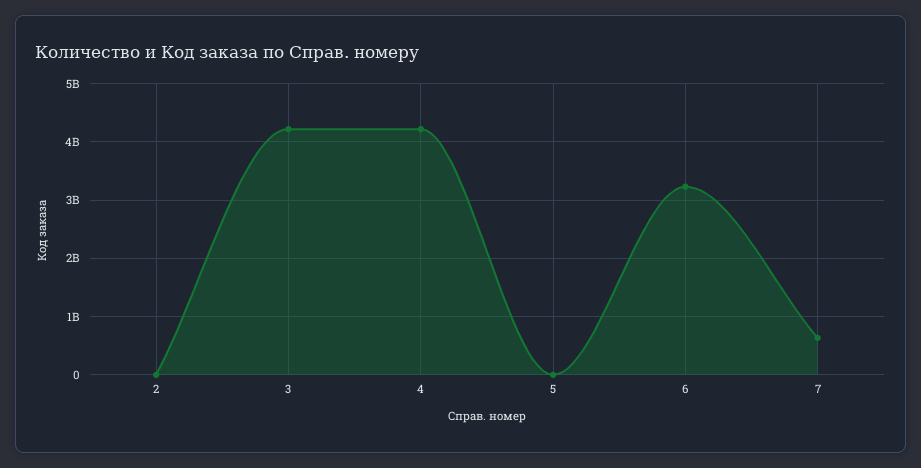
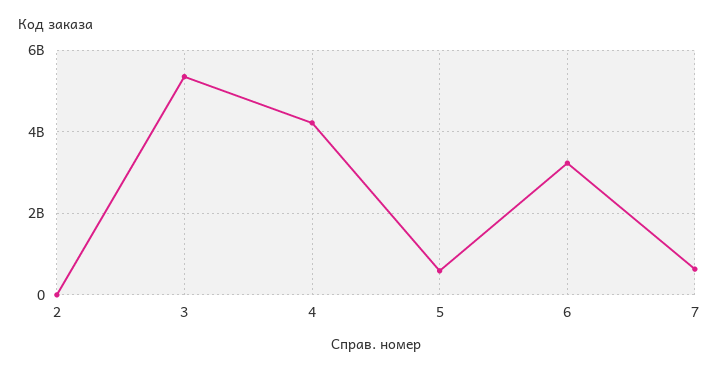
3: 4200000000 -> 5400000000
5: 0 -> 600000000

